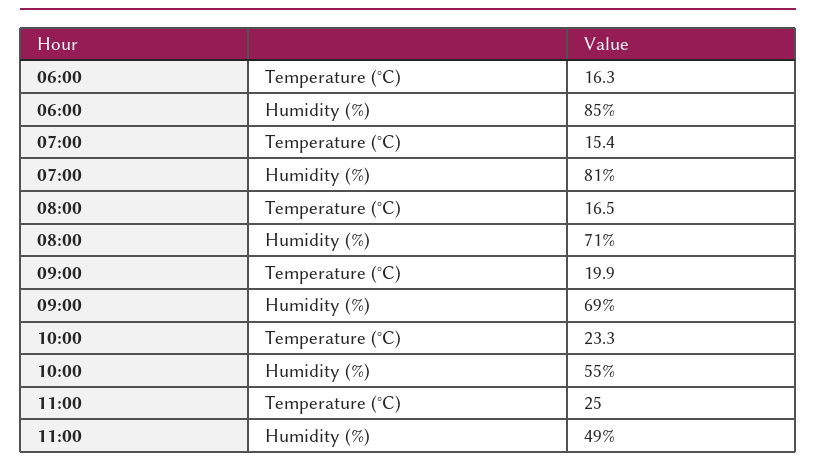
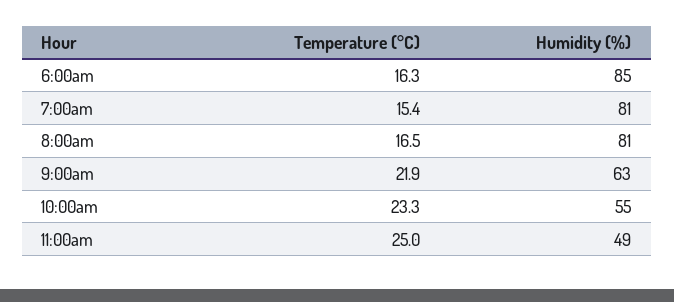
08:00, Humidity (%): 71 -> 81
09:00, Temperature (°C): 19.9 -> 21.9
09:00, Humidity (%): 69 -> 63

